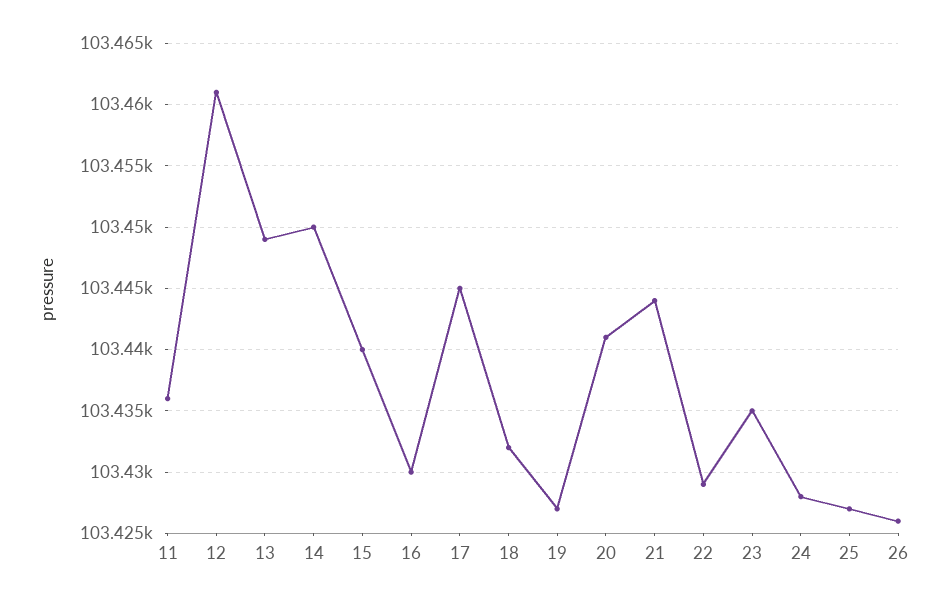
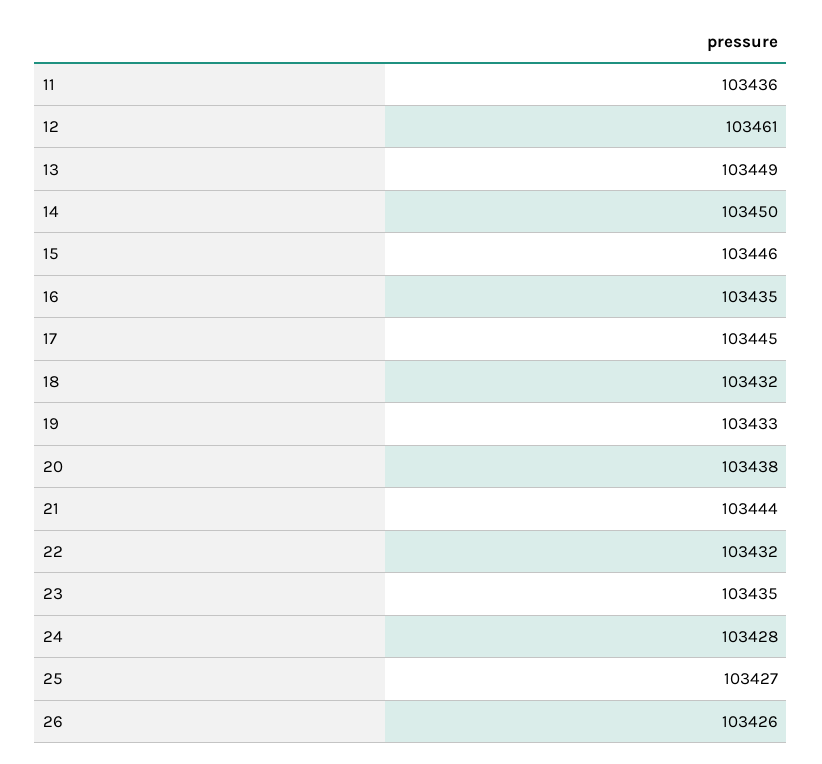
15: 103440 -> 103446
16: 103430 -> 103435
19: 103427 -> 103433
20: 103441 -> 103438
22: 103429 -> 103432

